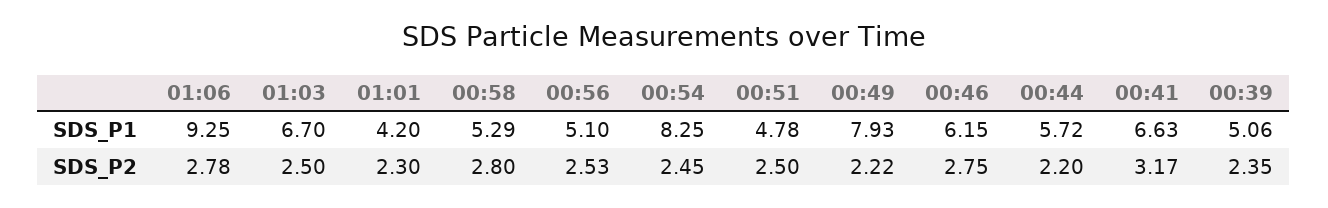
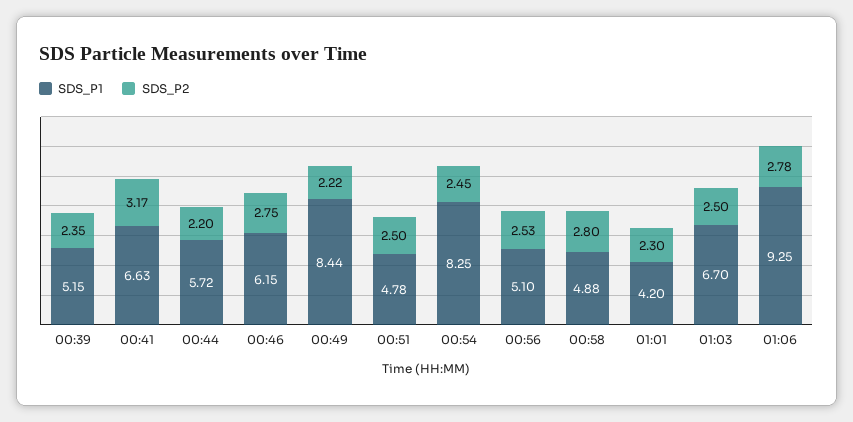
SDS_P1, 00:58: 5.29 -> 4.88
SDS_P1, 00:49: 7.93 -> 8.44
SDS_P1, 00:39: 5.06 -> 5.15

